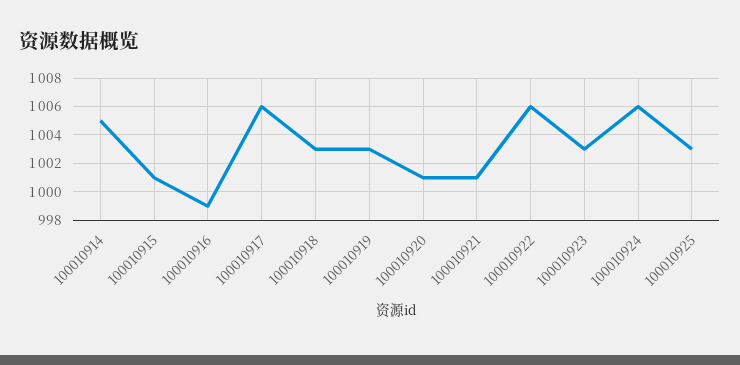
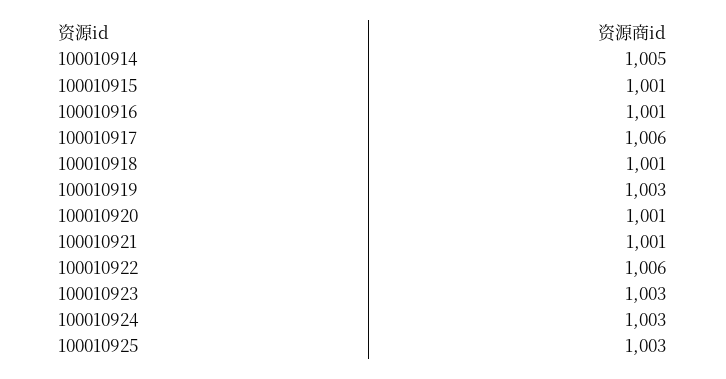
100010916: 999 -> 1001
100010918: 1003 -> 1001
100010924: 1006 -> 1003

